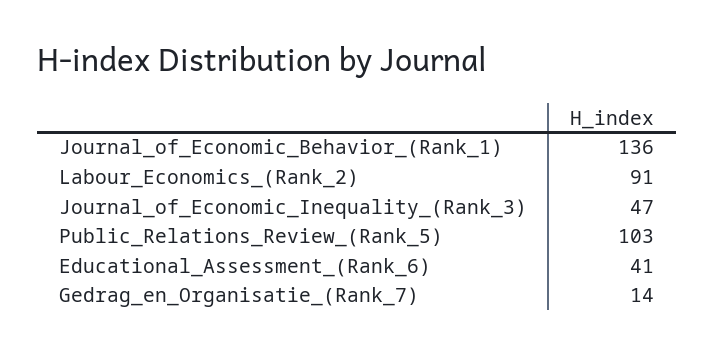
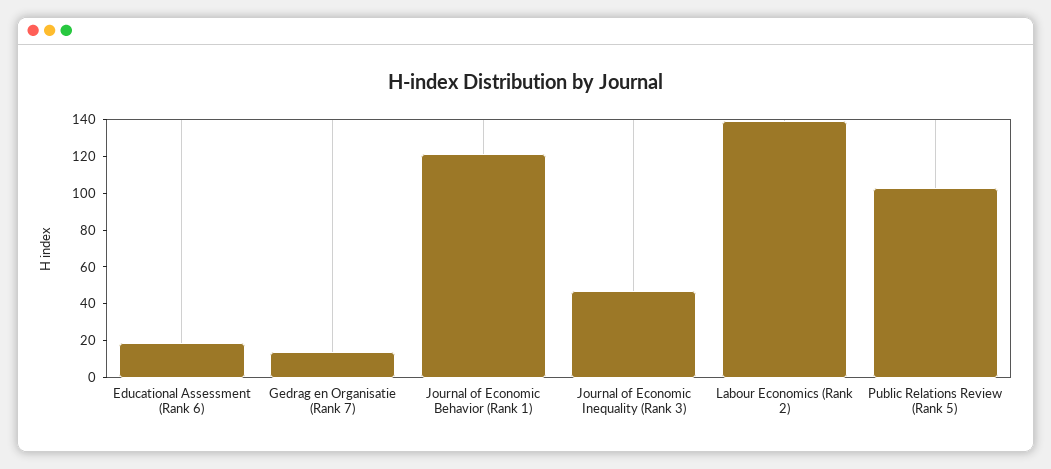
Journal_of_Economic_Behavior_(Rank_1): 136 -> 120
Labour_Economics_(Rank_2): 91 -> 140
Educational_Assessment_(Rank_6): 41 -> 20

